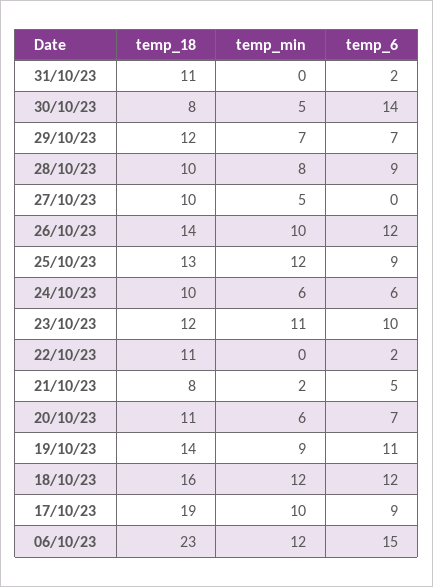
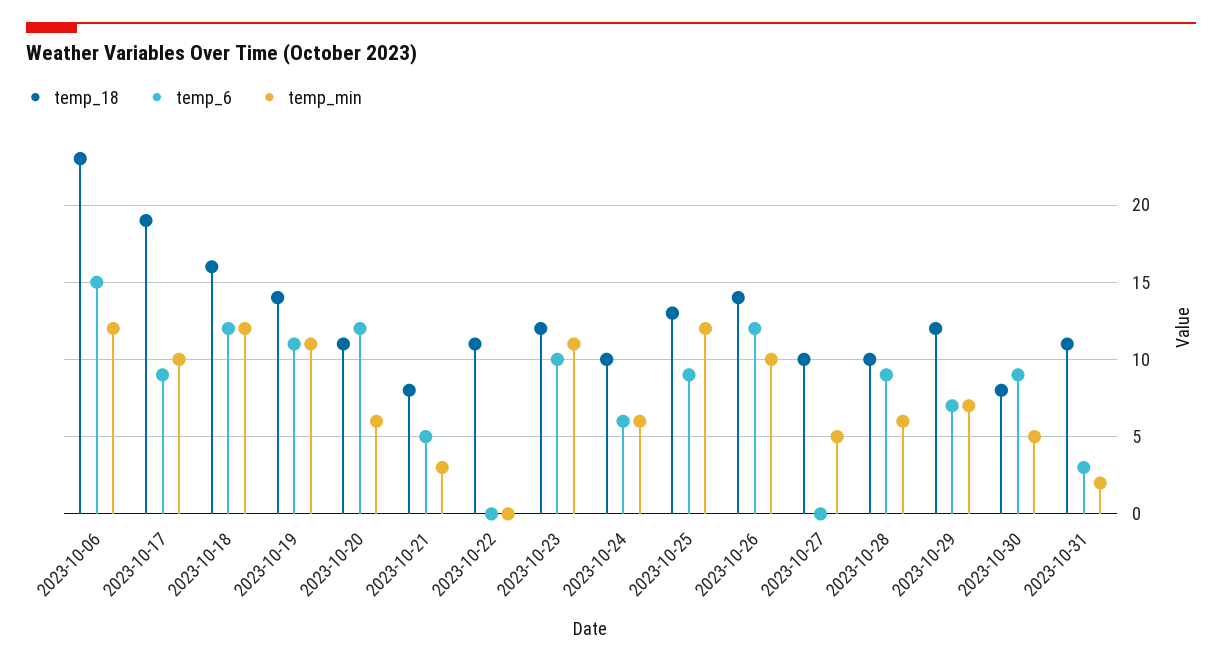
temp_min, 31/10/23: 0 -> 2
temp_6, 31/10/23: 2 -> 3
temp_6, 30/10/23: 14 -> 9
temp_min, 28/10/23: 8 -> 6
temp_6, 22/10/23: 2 -> 0
temp_min, 21/10/23: 2 -> 3
temp_6, 20/10/23: 7 -> 12
temp_min, 19/10/23: 9 -> 11

